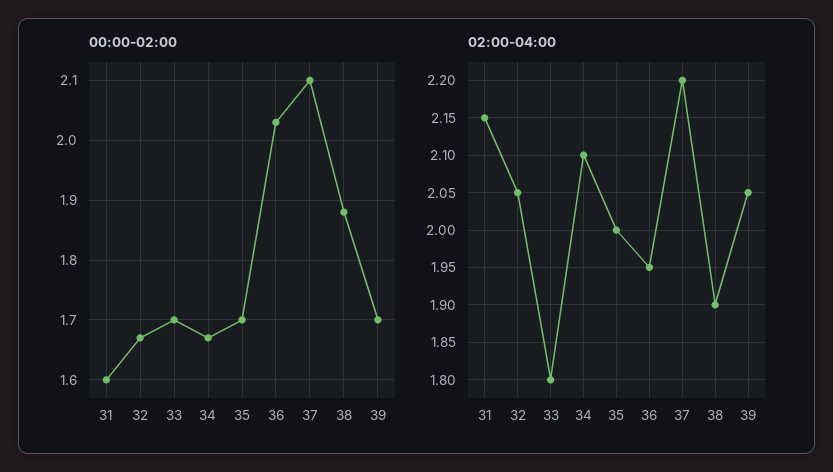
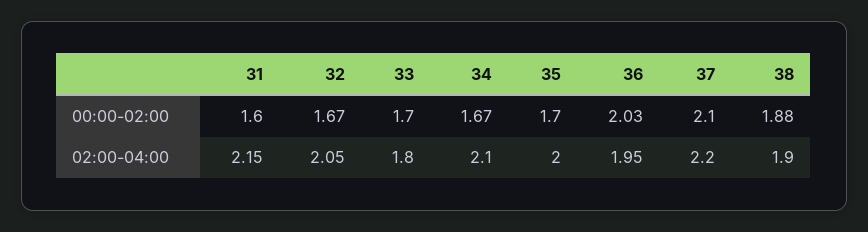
00:00-02:00, 39: 1.7 -> none
02:00-04:00, 39: 2.05 -> none

